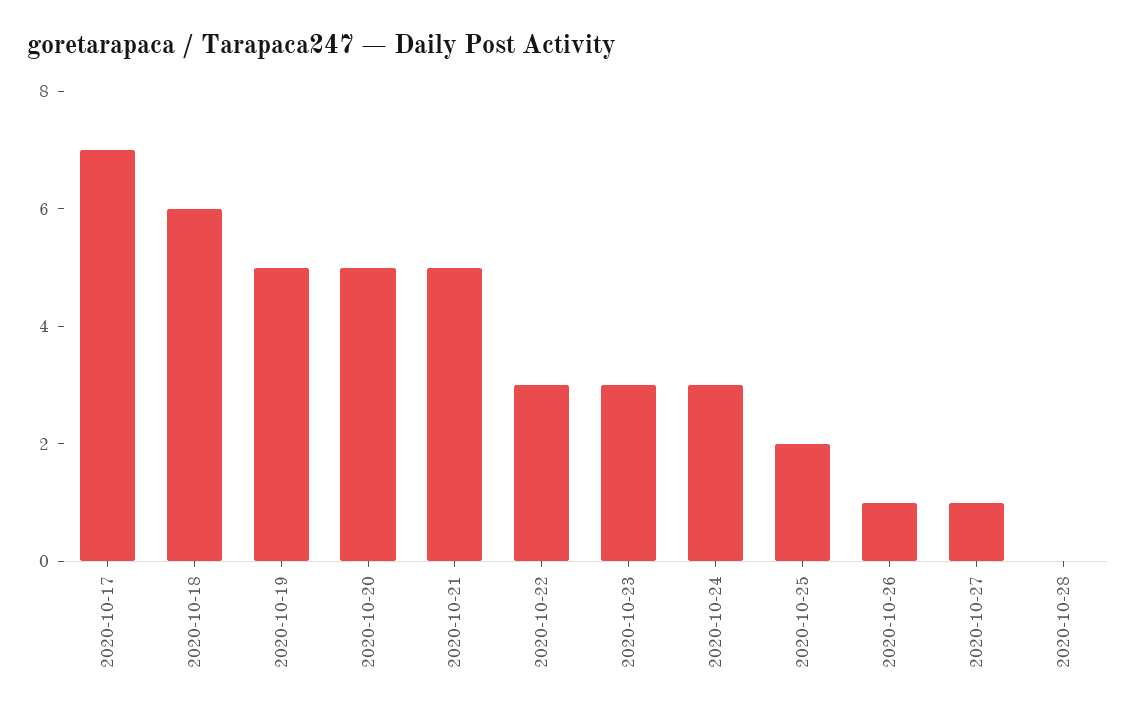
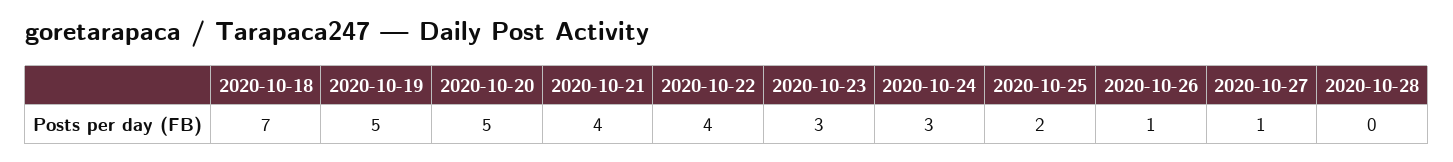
2020-10-17: 7 -> none
2020-10-18: 6 -> 7
2020-10-21: 5 -> 4
2020-10-22: 3 -> 4

